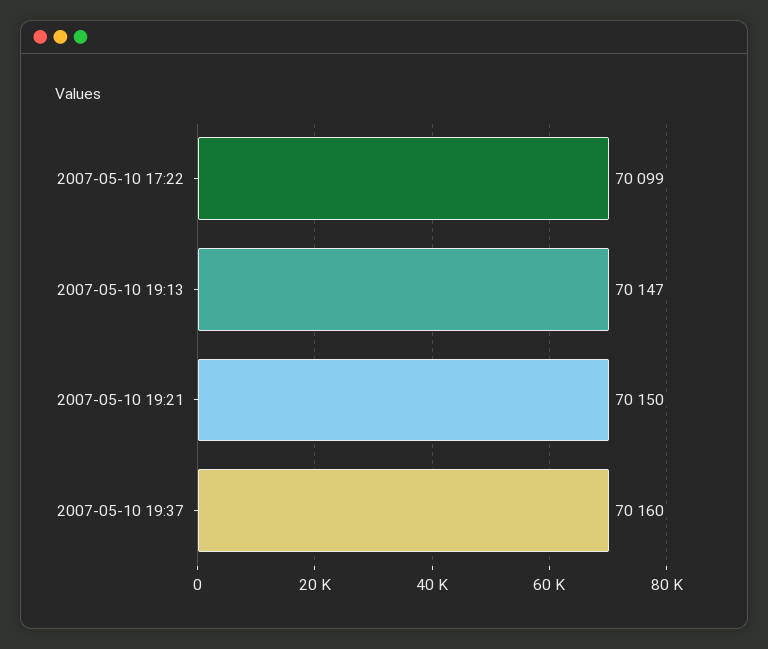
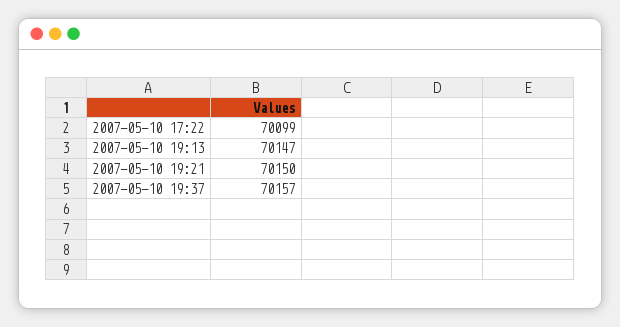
2007-05-10 19:37: 70160 -> 70157

